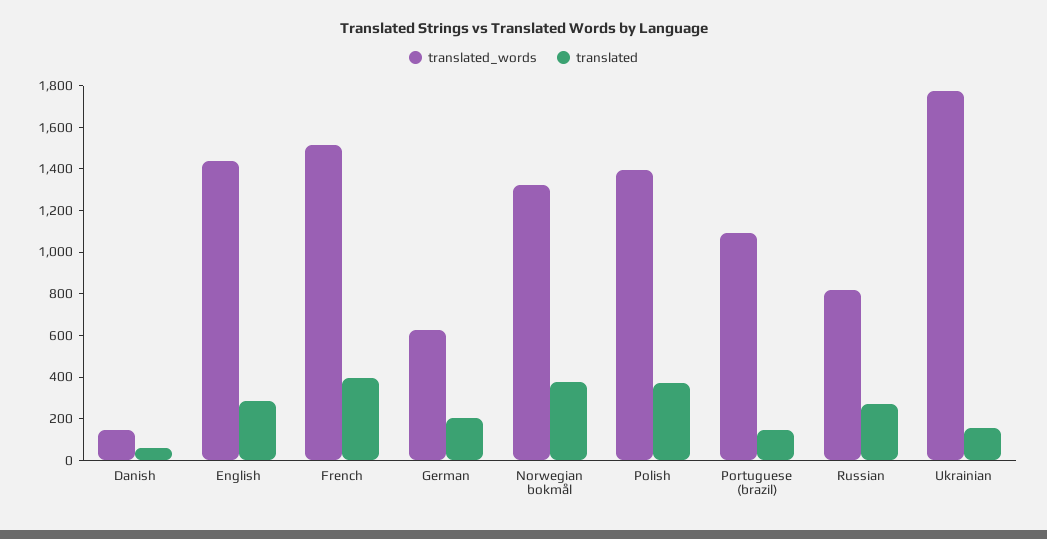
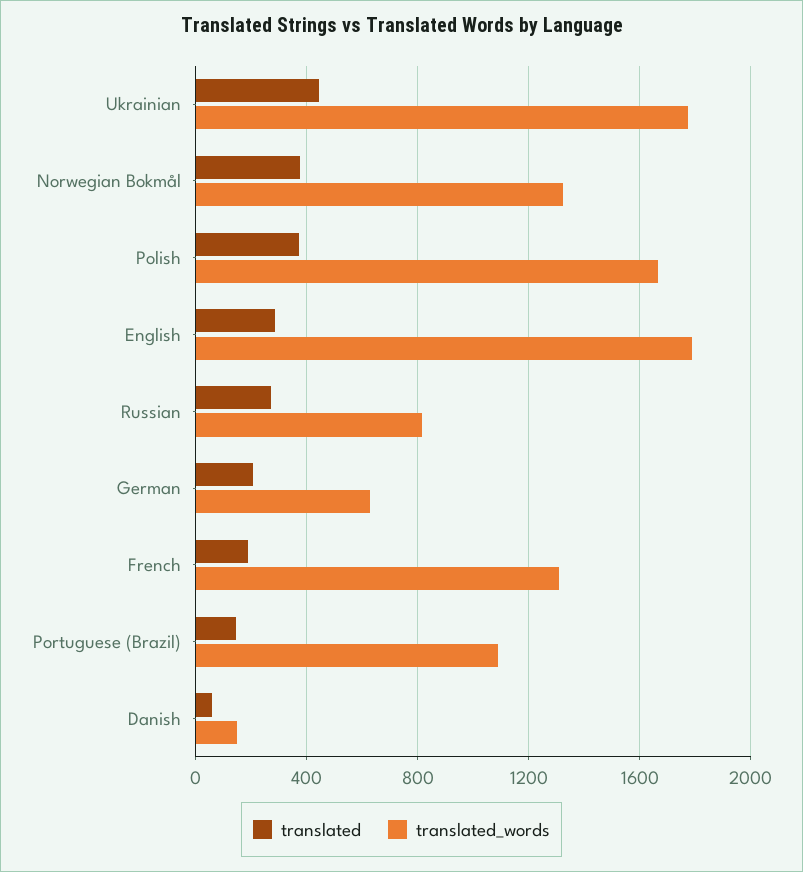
translated_words, English: 1450 -> 1800
translated_words, French: 1500 -> 1300
translated, French: 400 -> 200
translated_words, Polish: 1400 -> 1650
translated, Ukrainian: 150 -> 450

